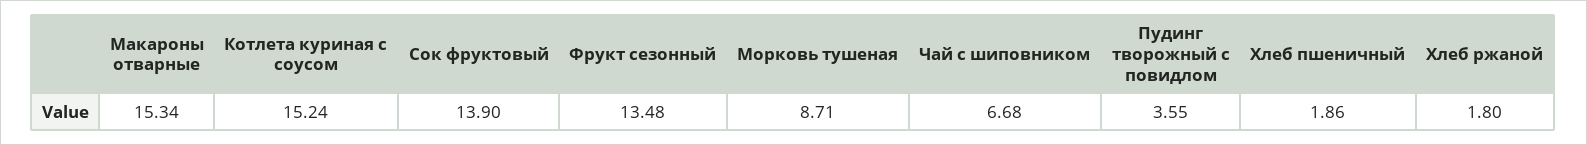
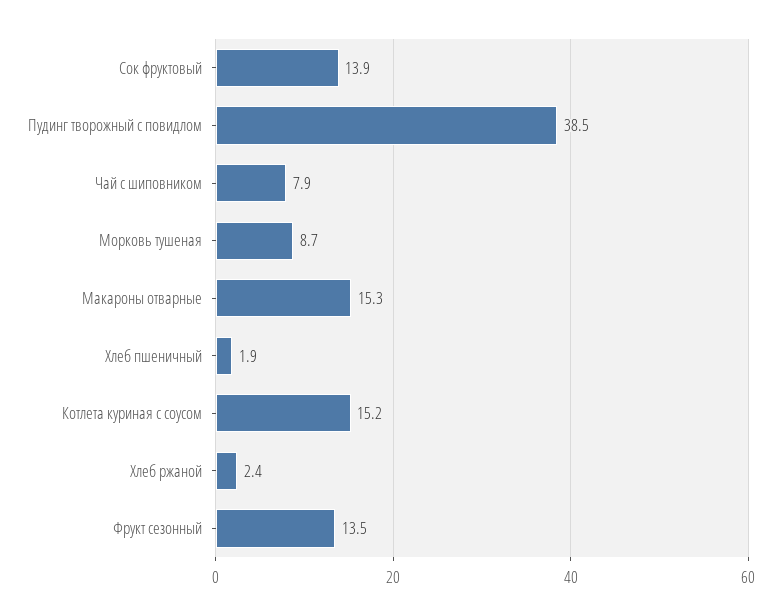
Чай с шиповником: 6.68 -> 7.9
Пудинг творожный с повидлом: 3.55 -> 38.5
Хлеб ржаной: 1.8 -> 2.4

